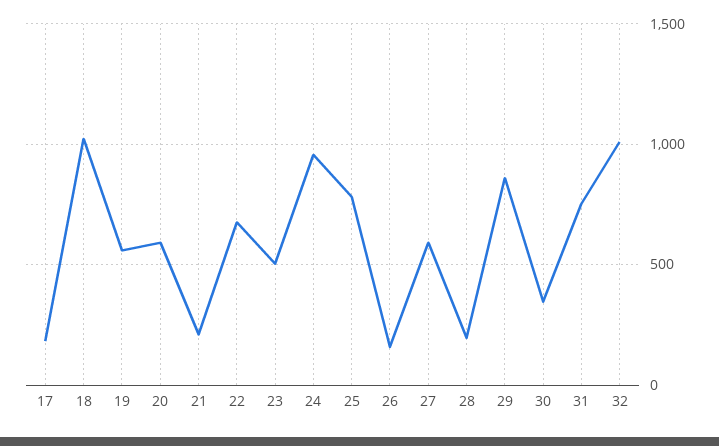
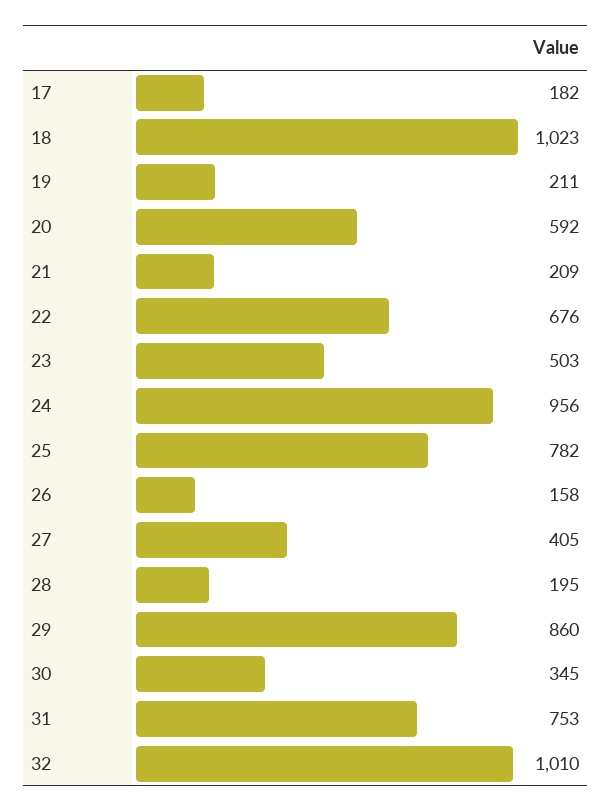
19: 550 -> 211
27: 600 -> 405

